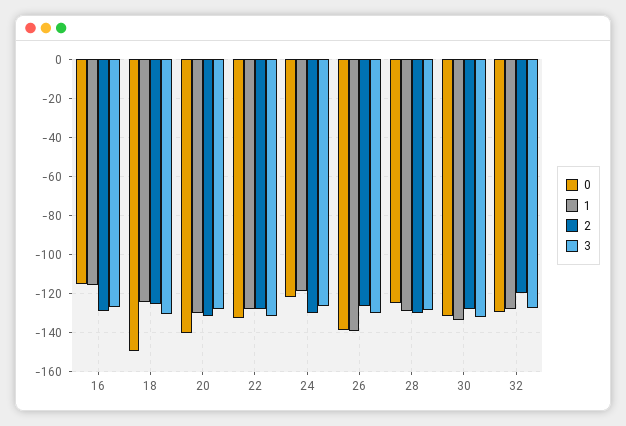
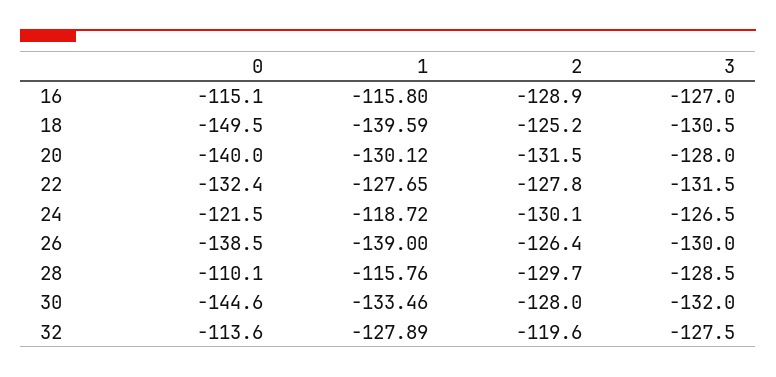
1, 18: -125 -> -139.59
0, 28: -125 -> -110.1
1, 28: -130 -> -115.76
0, 30: -130 -> -144.6
0, 32: -130 -> -113.6

